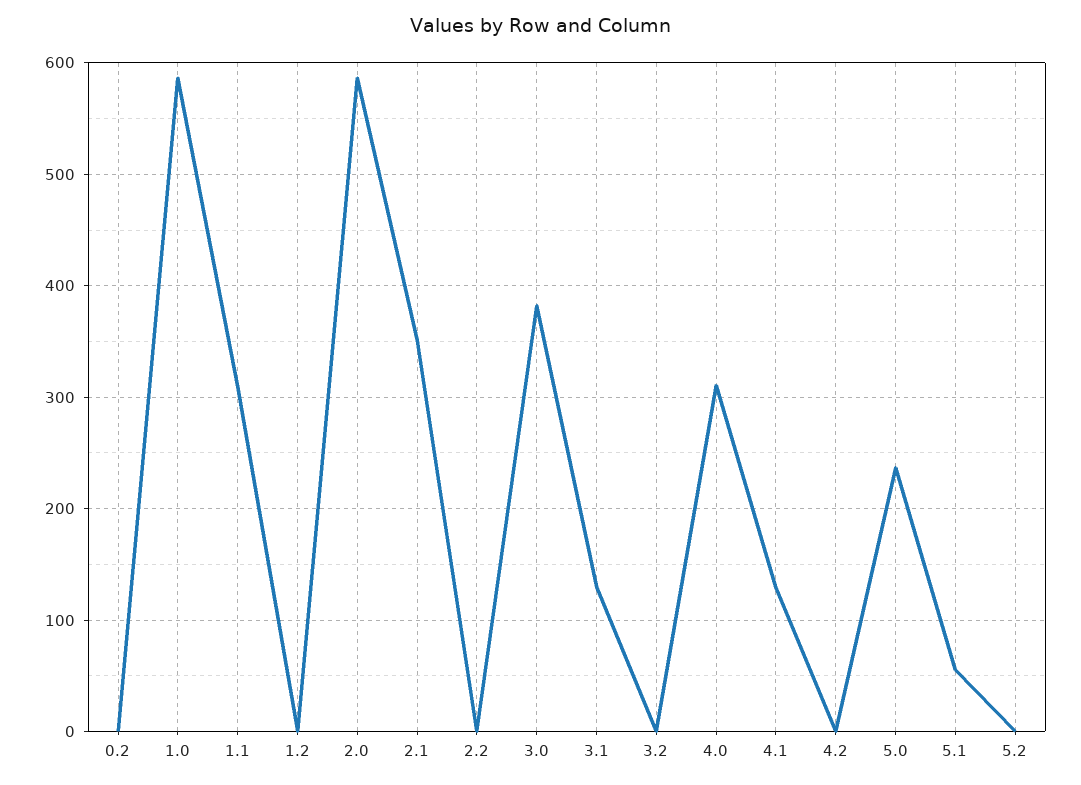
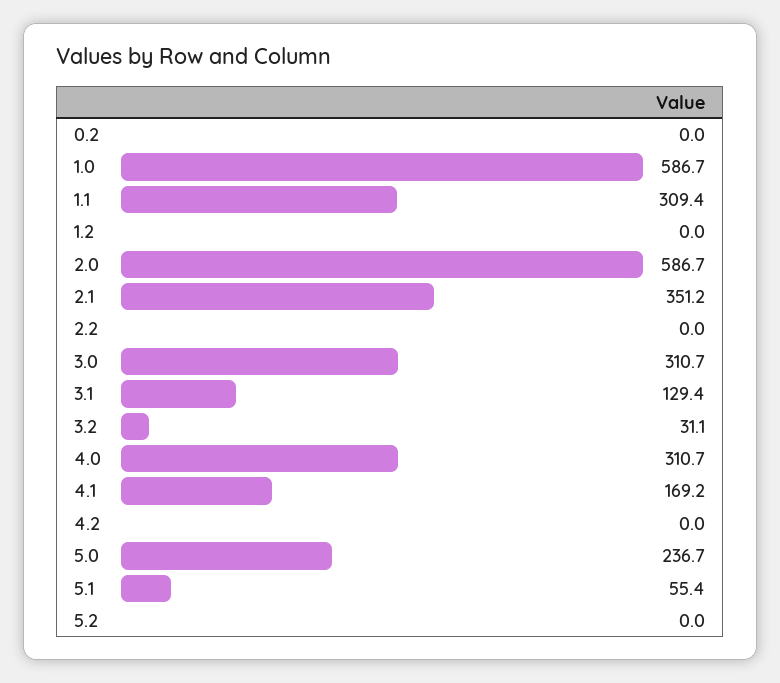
3.0: 380 -> 310.7
3.2: 0 -> 31.1
4.1: 130 -> 169.2

